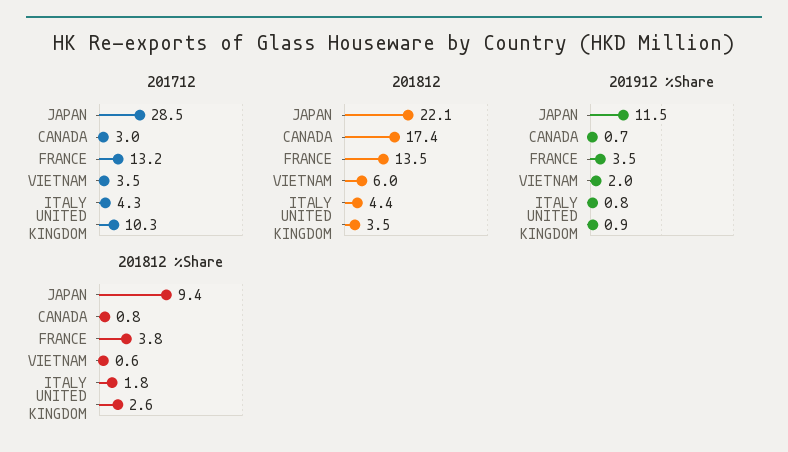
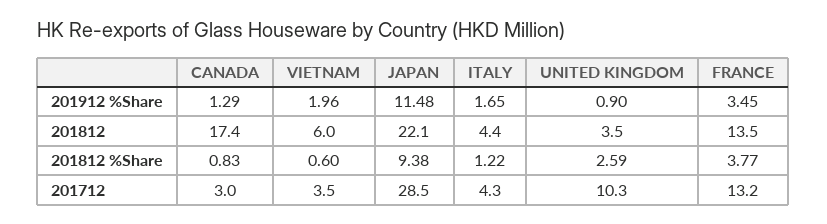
201912 %Share, CANADA: 0.7 -> 1.29
201912 %Share, ITALY: 0.8 -> 1.65
201812 %Share, ITALY: 1.8 -> 1.22

